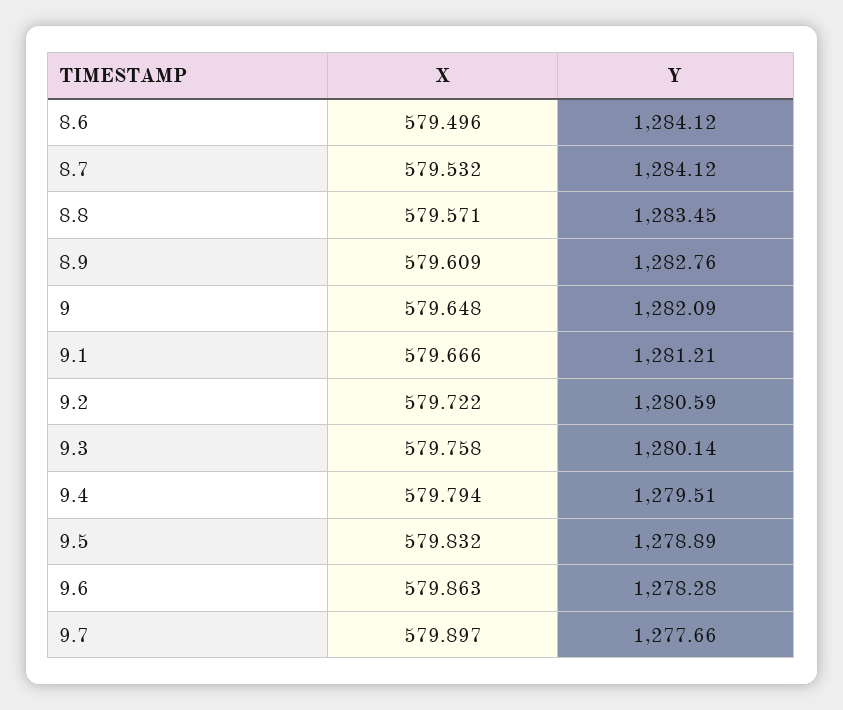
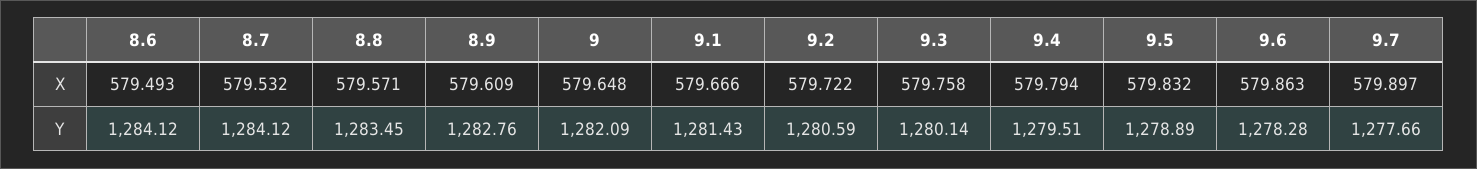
X, 8.6: 579.496 -> 579.493
Y, 9.1: 1281.21 -> 1281.43

